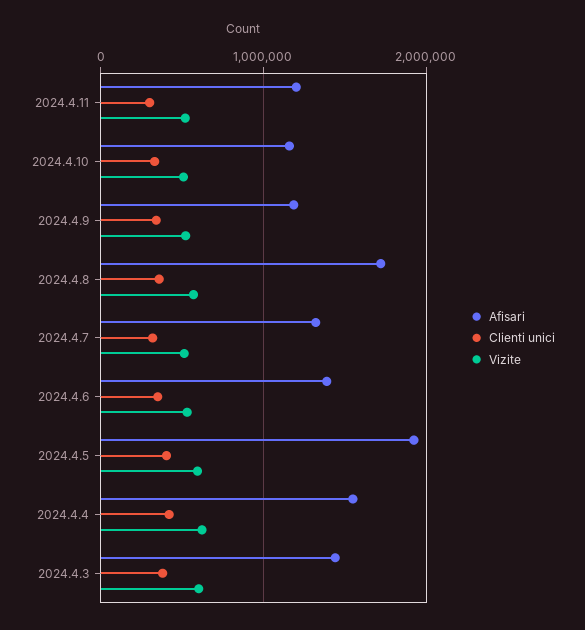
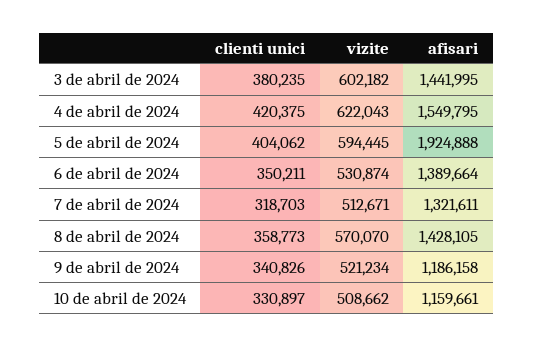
Afisari, 2024.4.11: 1200000 -> none
Clienti unici, 2024.4.11: 300000 -> none
Vizite, 2024.4.11: 500000 -> none
Afisari, 2024.4.8: 1700000 -> 1428105

